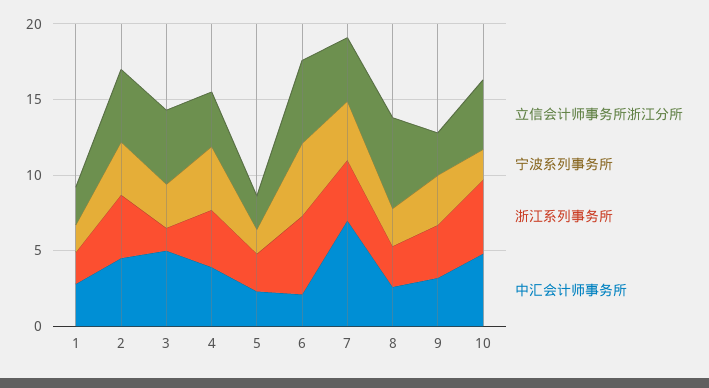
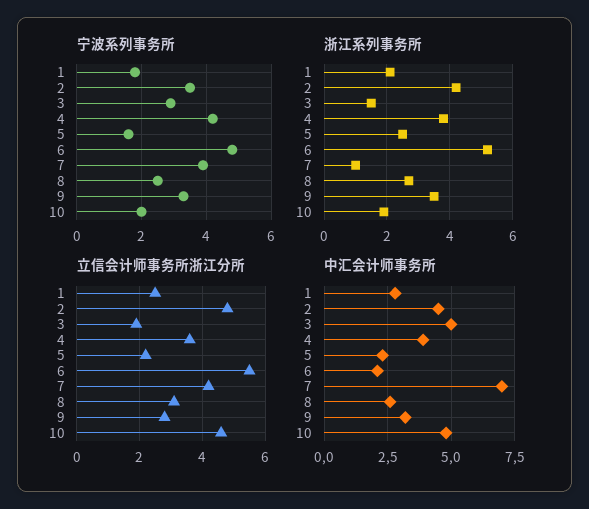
立信会计师事务所浙江分所, 3: 5 -> 2
浙江系列事务所, 7: 4 -> 1
立信会计师事务所浙江分所, 8: 6 -> 3
浙江系列事务所, 10: 5 -> 2

